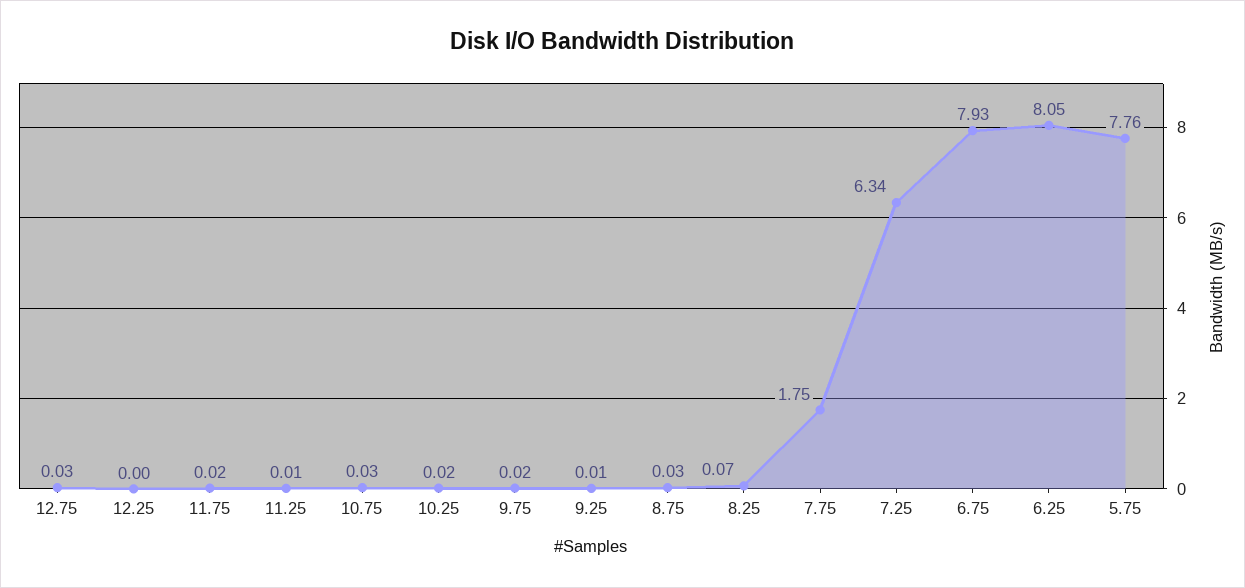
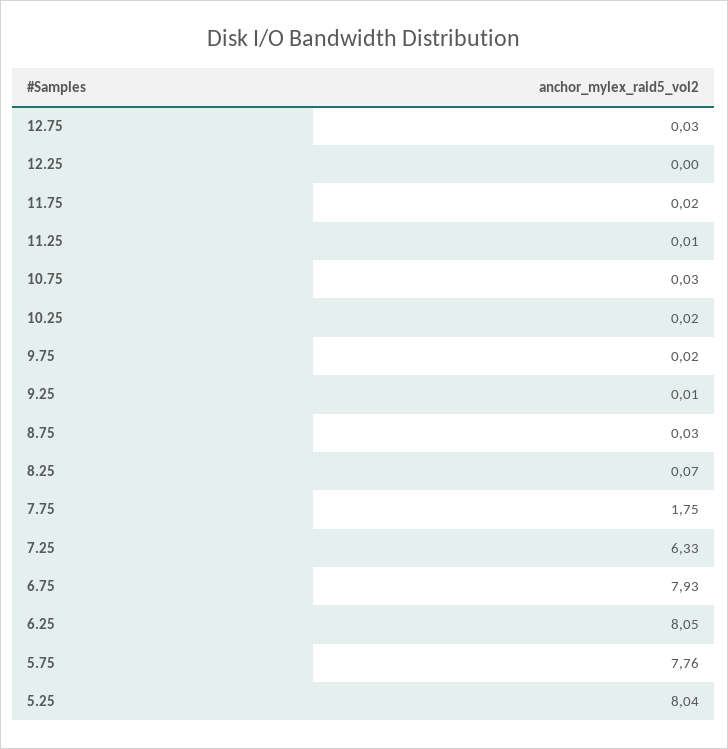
7.25: 6.34 -> 6.33
5.25: none -> 8.04

